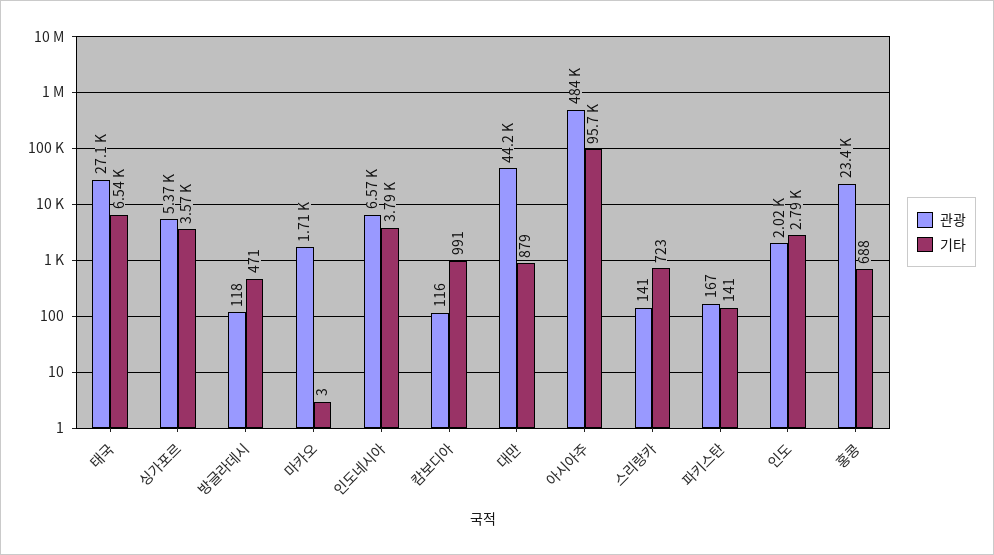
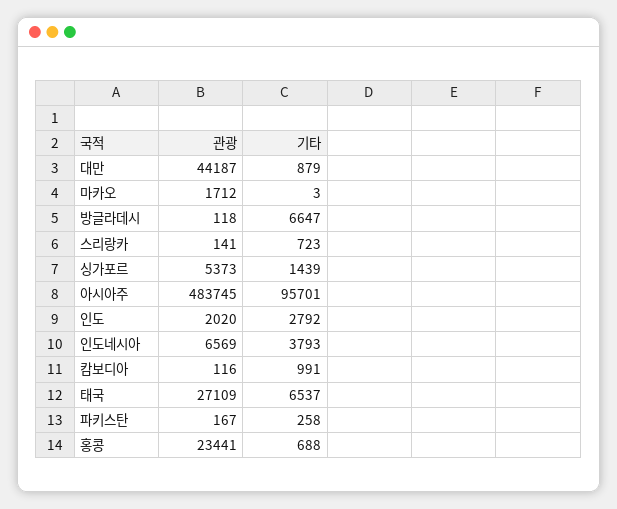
기타, 싱가포르: 3570 -> 1439
기타, 방글라데시: 471 -> 6647
기타, 파키스탄: 141 -> 258

